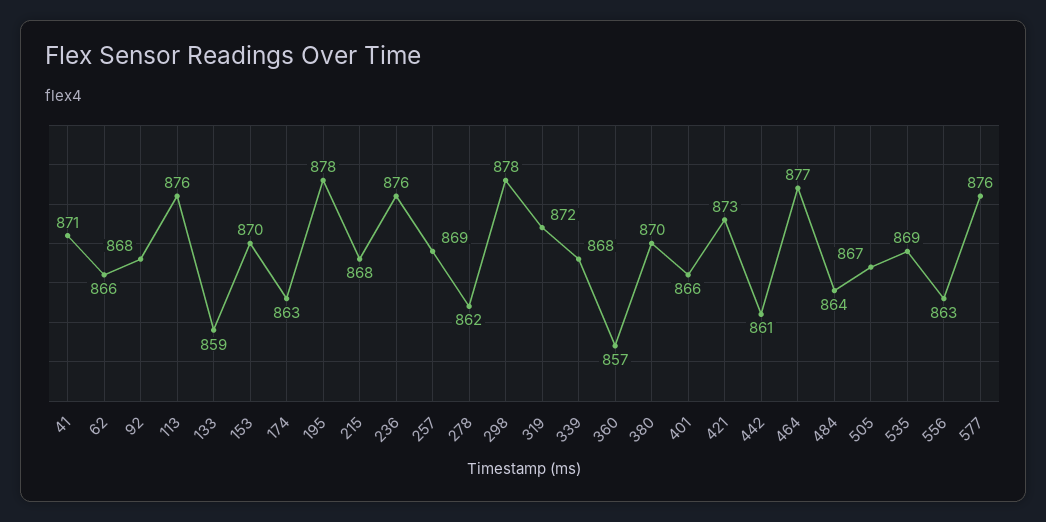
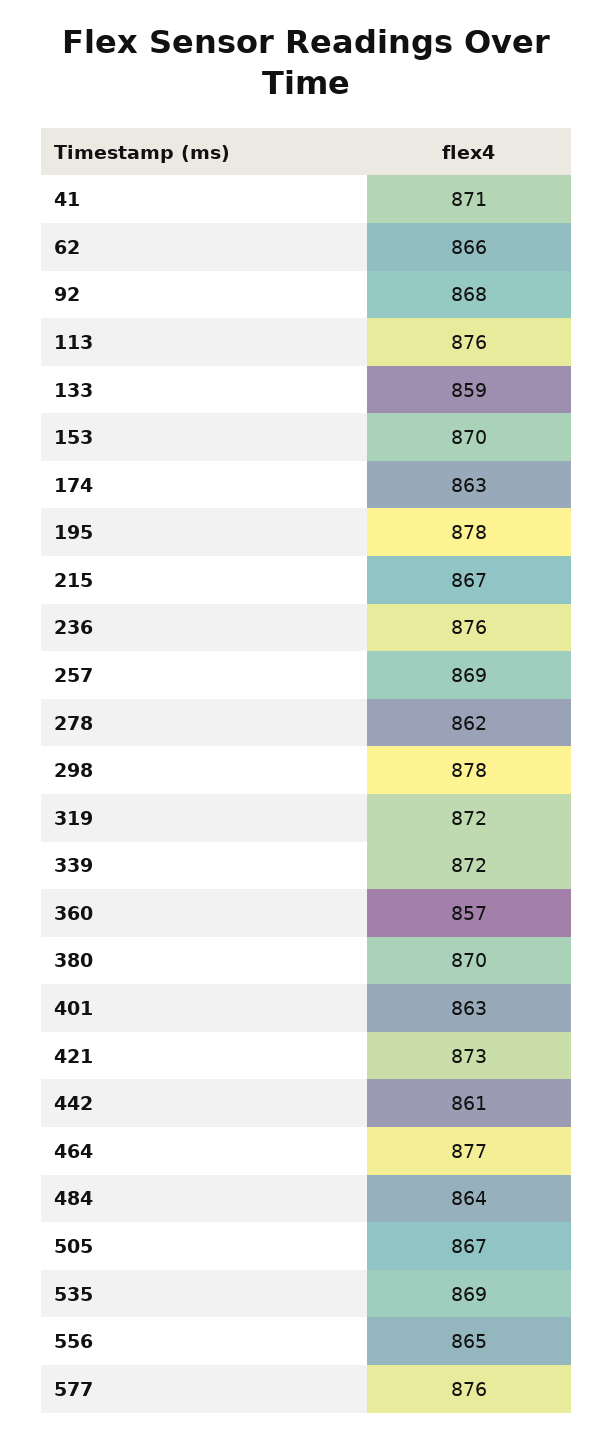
215: 868 -> 867
339: 868 -> 872
401: 866 -> 863
556: 863 -> 865

